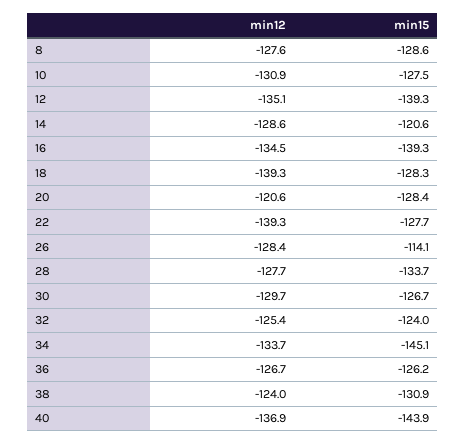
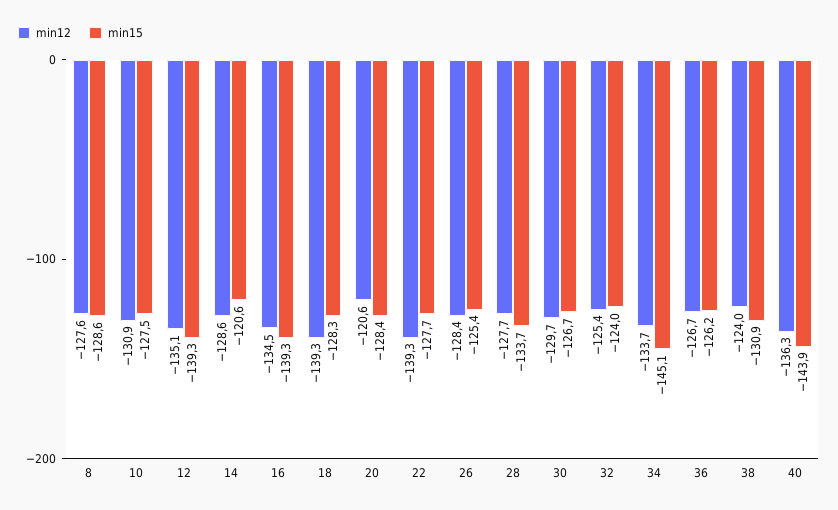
min15, 26: -114.1 -> -125.4
min12, 40: -136.9 -> -136.3

